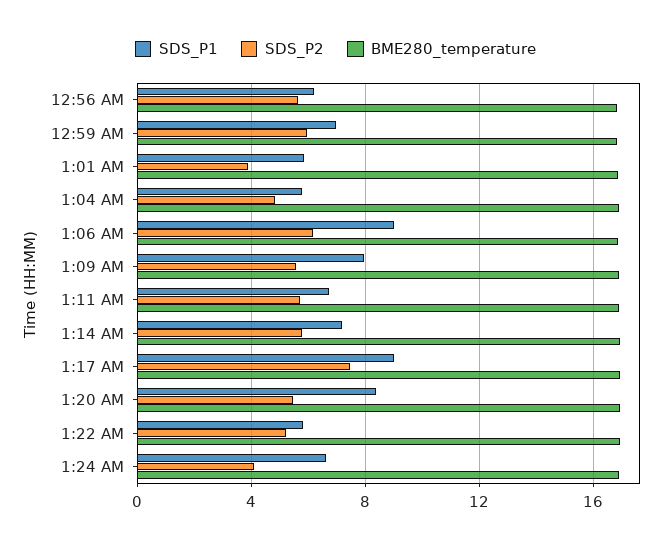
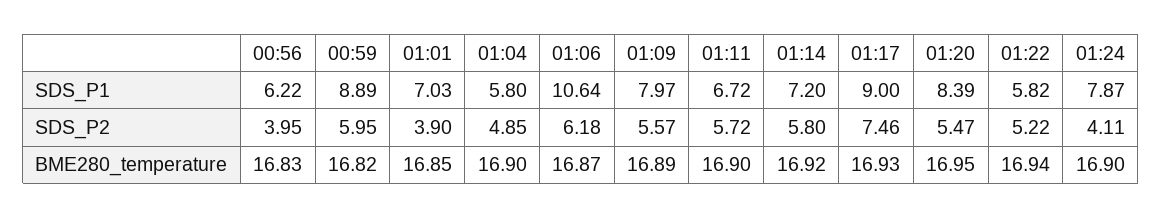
SDS_P2, 12:56 AM: 5.5 -> 3.95
SDS_P1, 12:59 AM: 7 -> 8.89
SDS_P1, 1:01 AM: 6 -> 7.03
SDS_P1, 1:06 AM: 9 -> 10.64
SDS_P1, 1:24 AM: 6.5 -> 7.87

